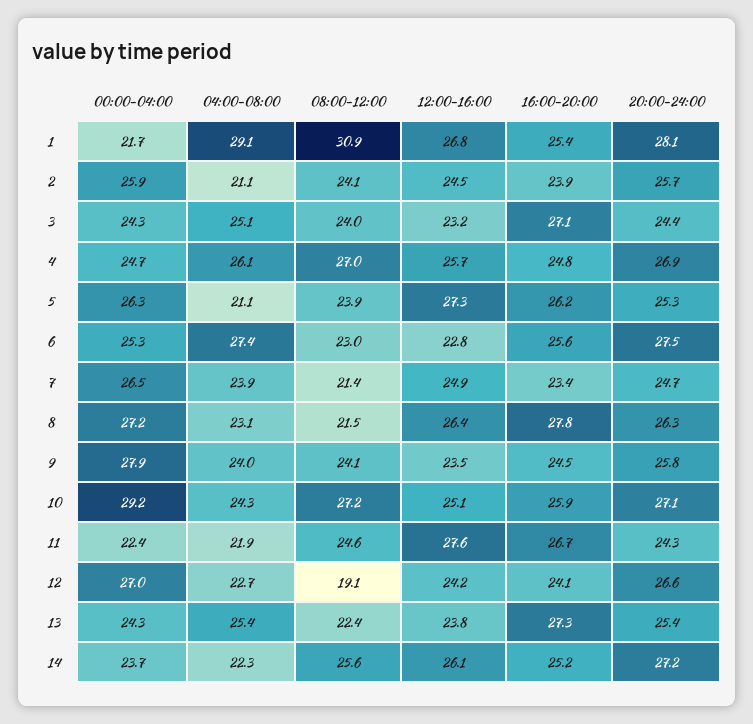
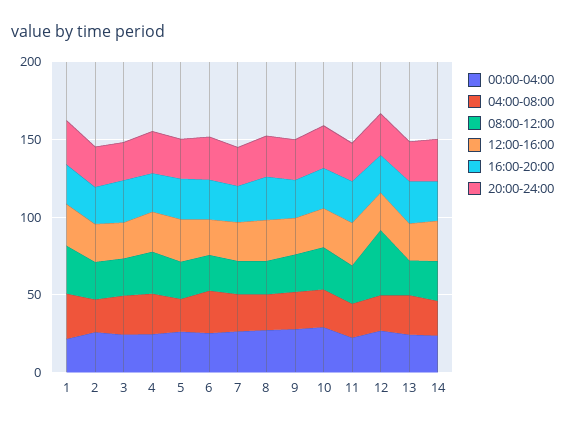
08:00-12:00, 12: 19.1 -> 40

